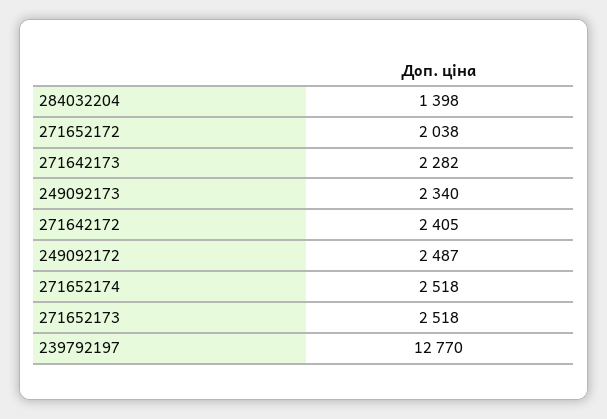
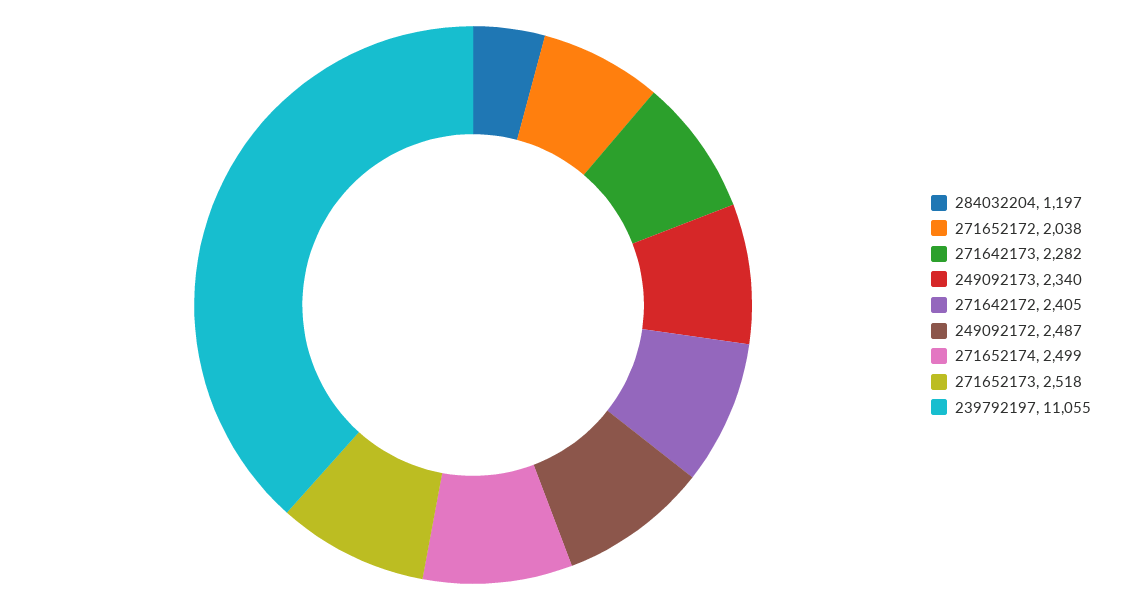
284032204: 1398 -> 1197
271652174: 2518 -> 2499
239792197: 12770 -> 11055

